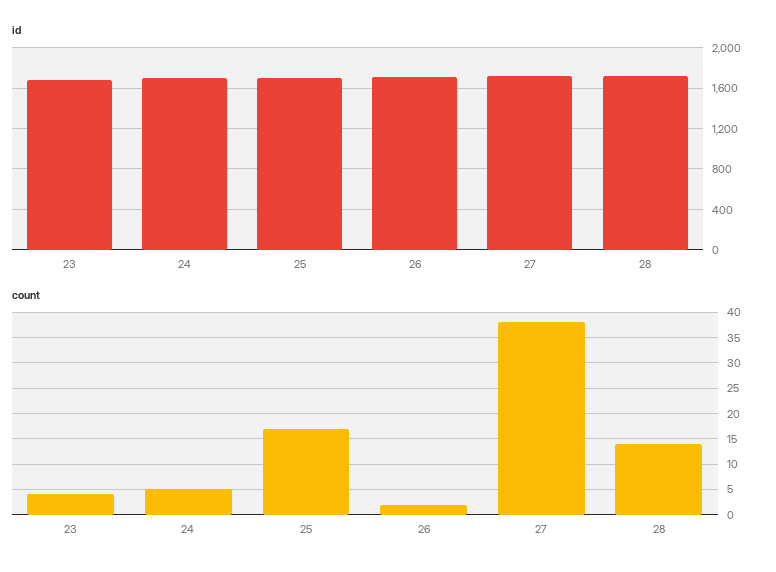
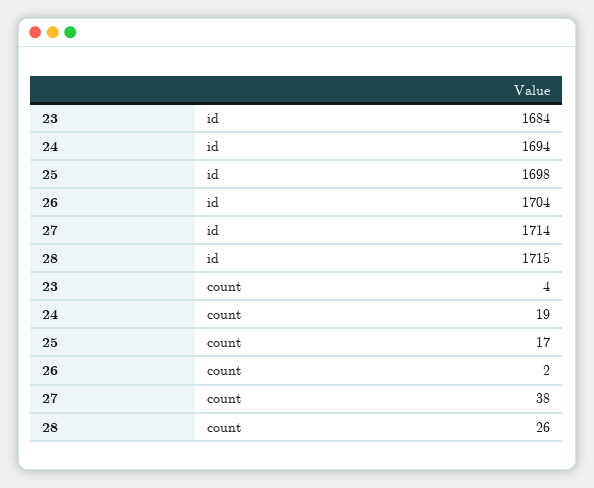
count, 24: 5 -> 19
count, 28: 15 -> 26

